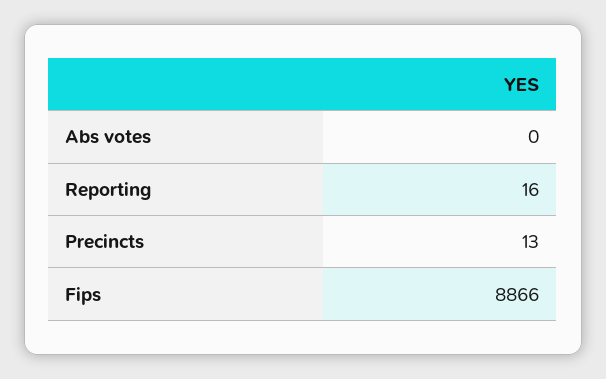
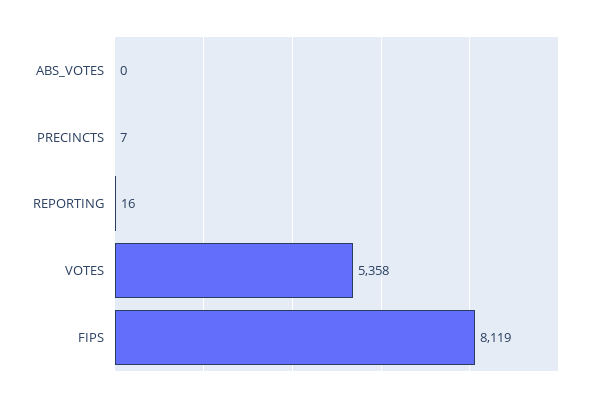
Precincts: 13 -> 7
Fips: 8866 -> 8119
VOTES: none -> 5358

